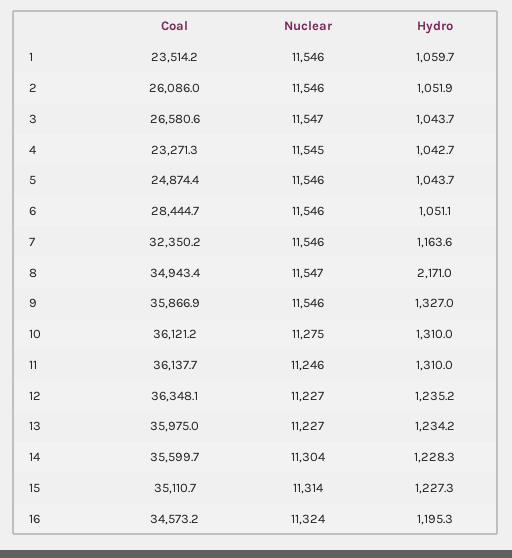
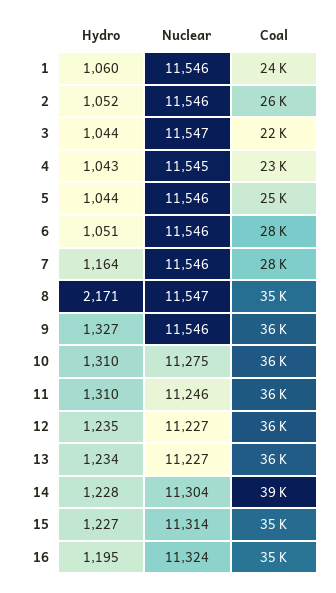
Coal, 3: 26580.6 -> 22000
Coal, 7: 32350.2 -> 28000
Coal, 14: 35599.7 -> 39000

